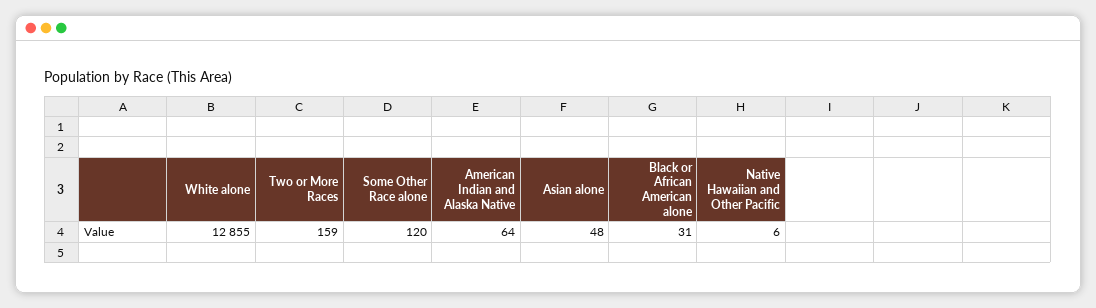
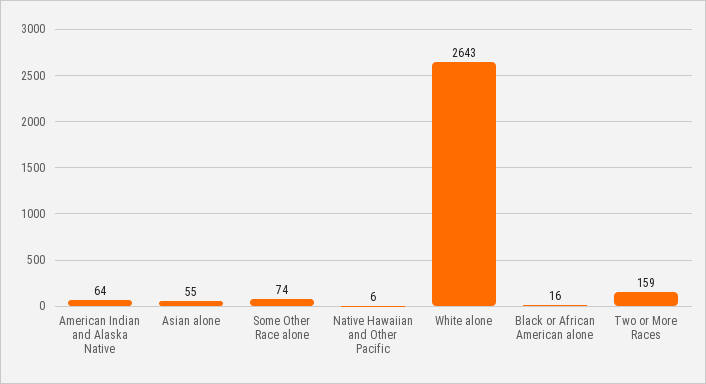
White alone: 12855 -> 2643
Some Other Race alone: 120 -> 74
Asian alone: 48 -> 55
Black or African American alone: 31 -> 16

